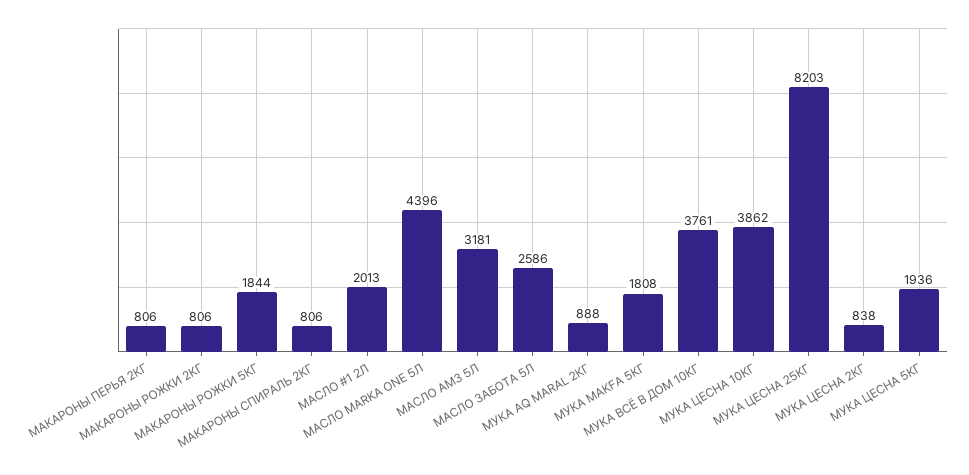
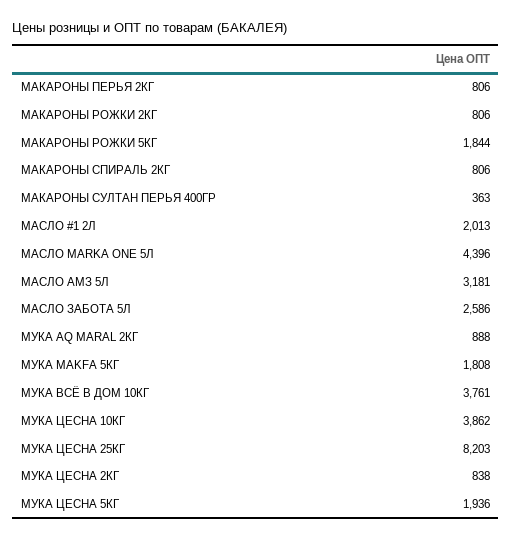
МАКАРОНЫ СУЛТАН ПЕРЬЯ 400ГР: none -> 363

